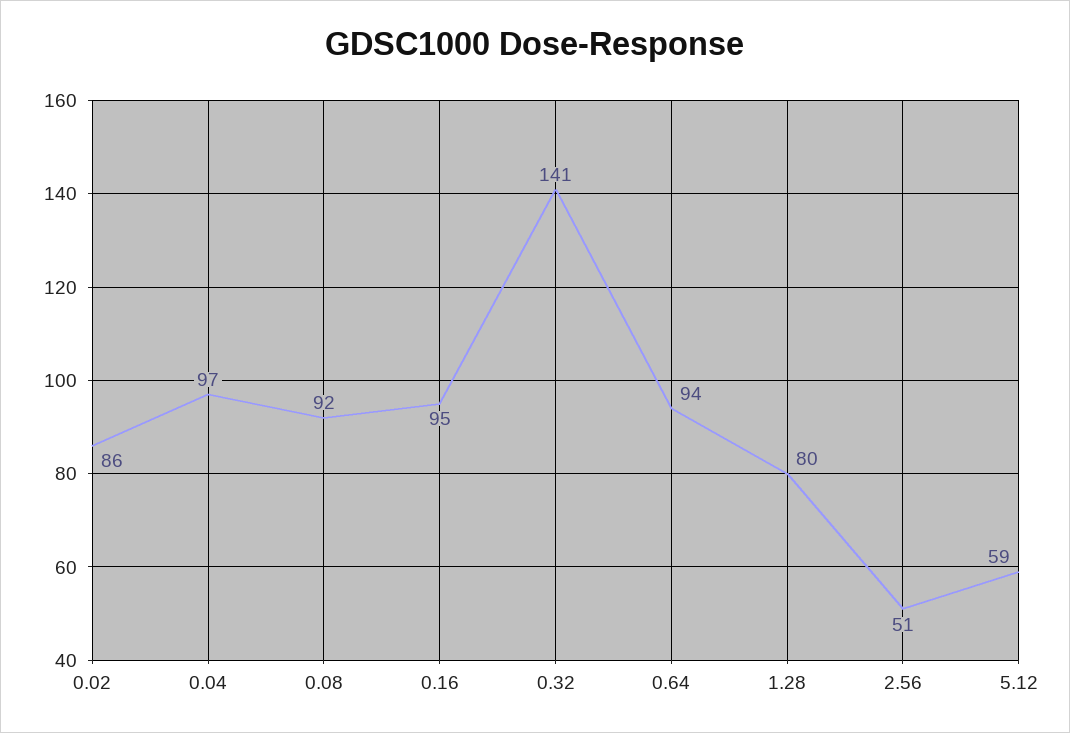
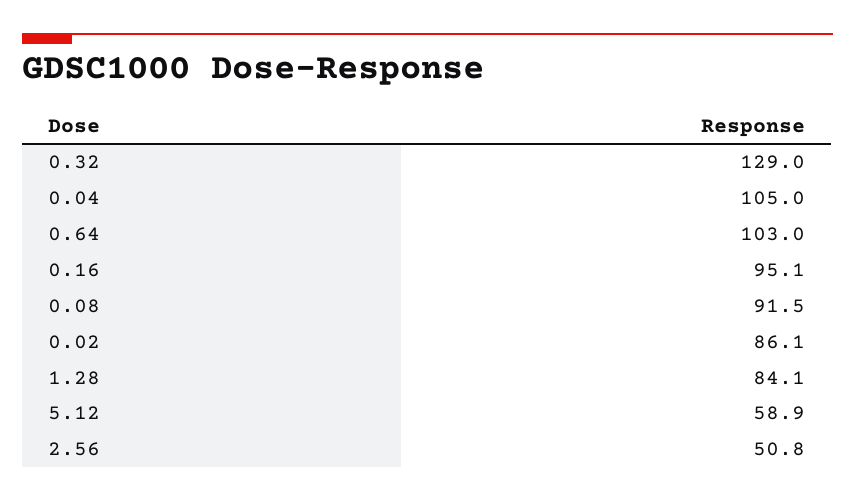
0.04: 97 -> 105
0.32: 141 -> 129
0.64: 94 -> 103
1.28: 80 -> 84.1

